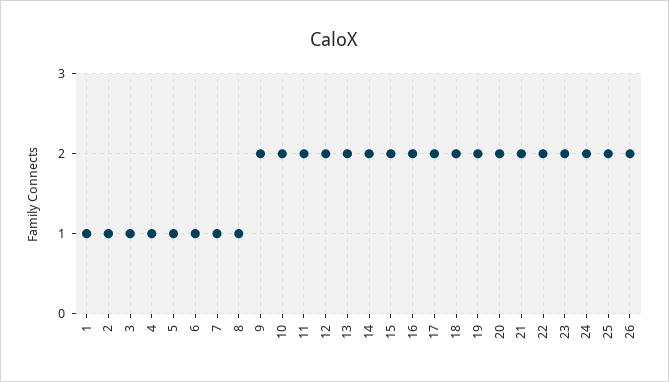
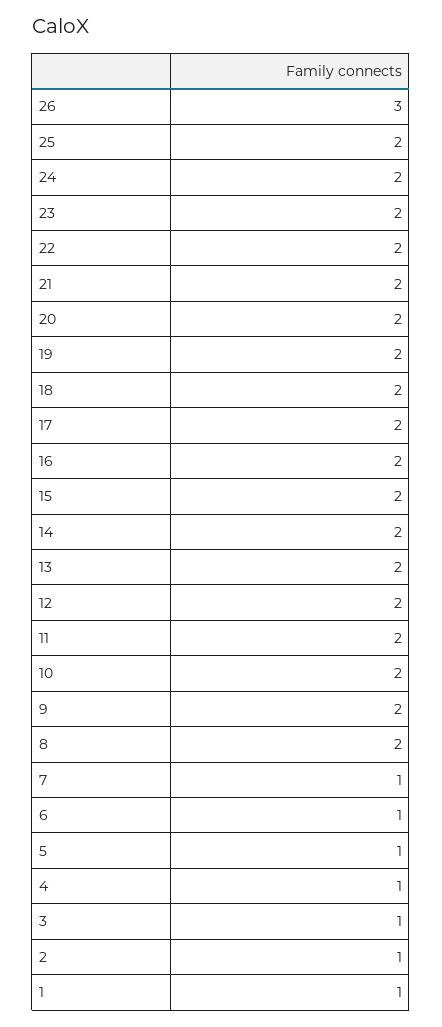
8: 1 -> 2
26: 2 -> 3

